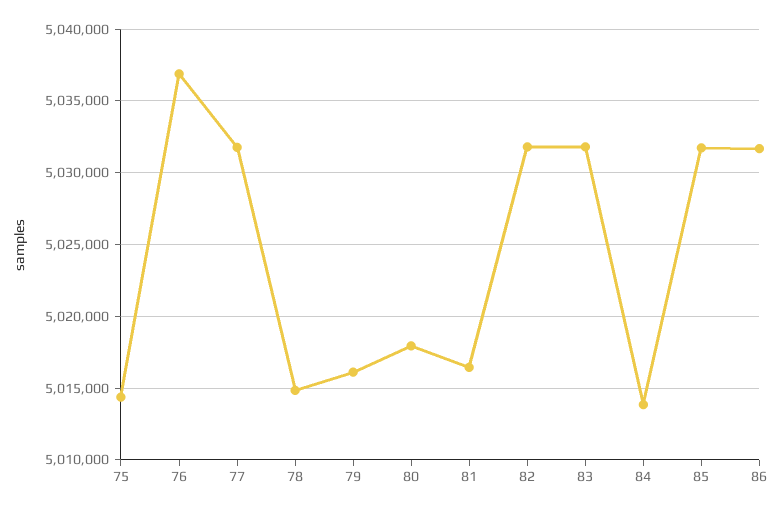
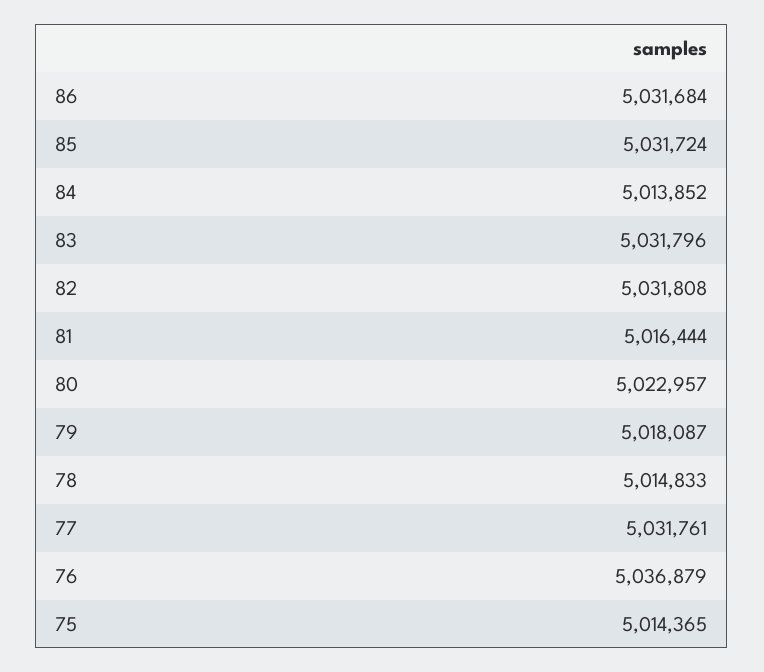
79: 5016000 -> 5018087
80: 5018000 -> 5022957

